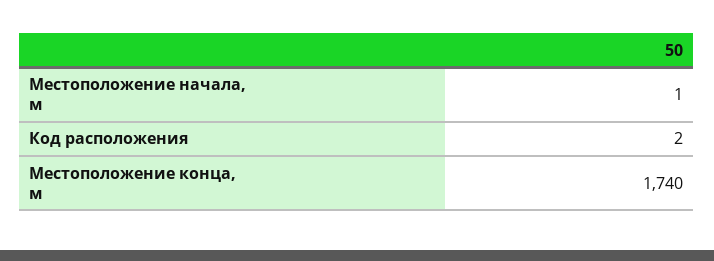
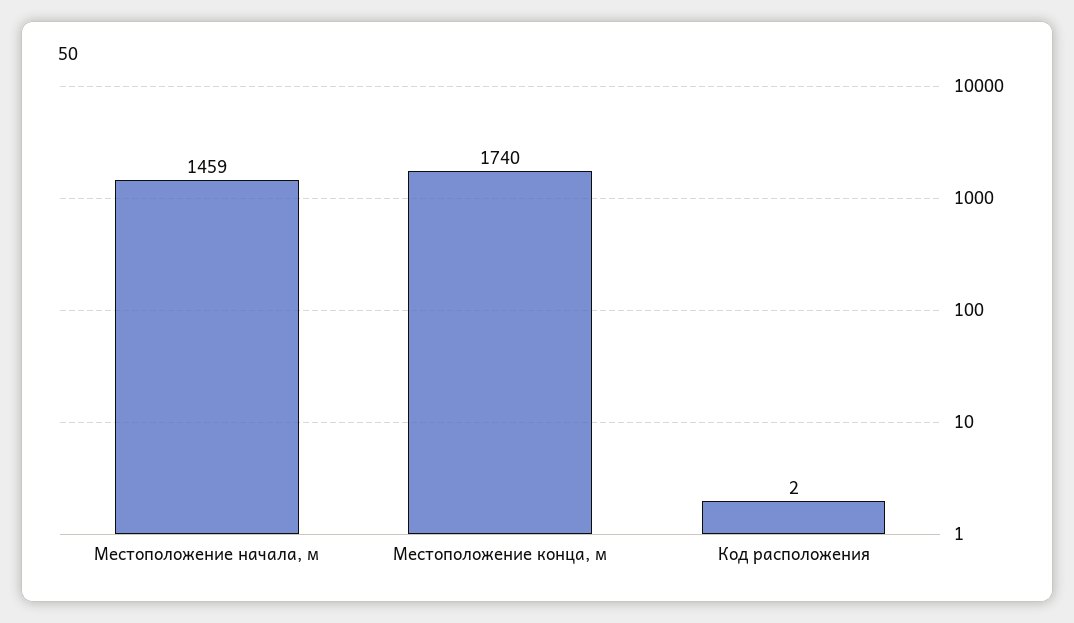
Местоположение начала, м: 1 -> 1459

